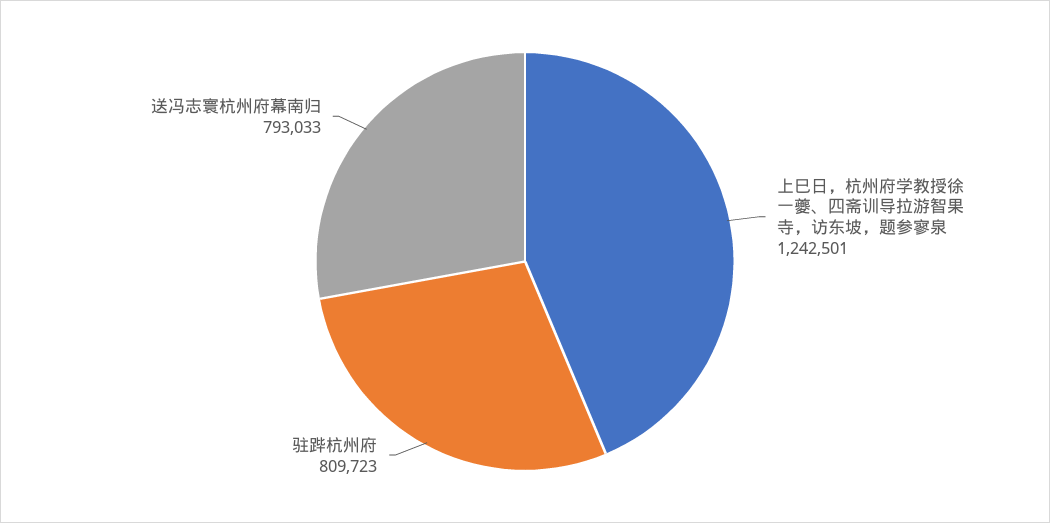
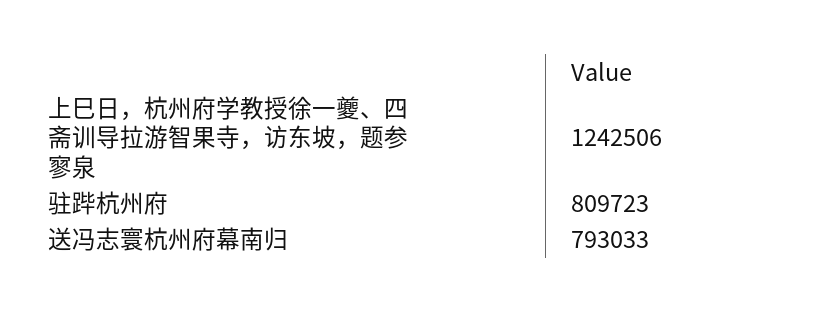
上巳日，杭州府学教授徐一夔、四斋训导拉游智果寺，访东坡，题参寥泉: 1242501 -> 1242506

